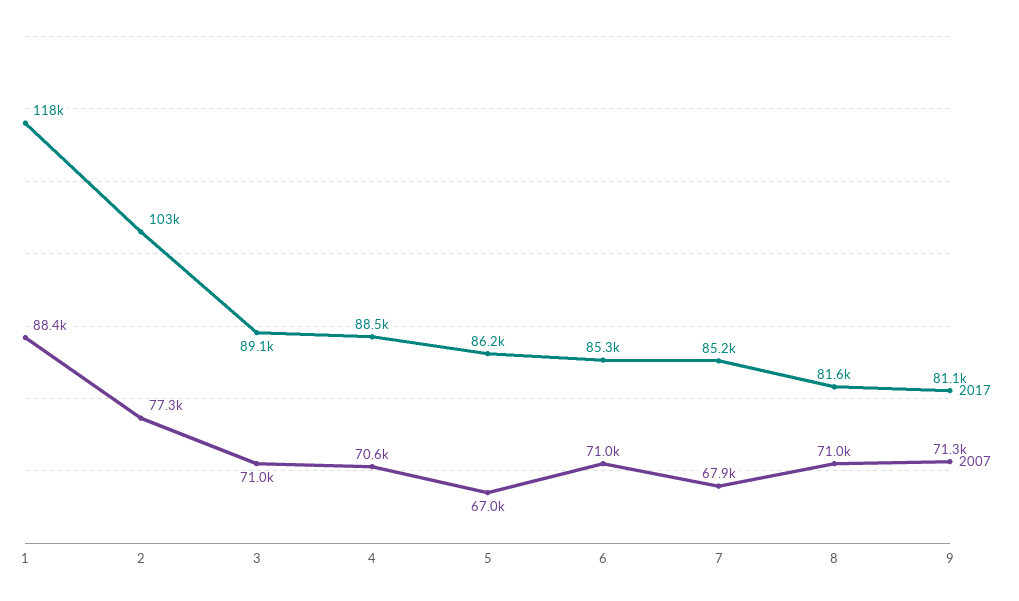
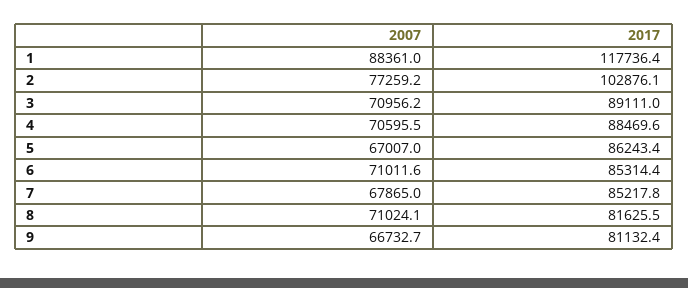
2007, 9: 71300 -> 66732.7

